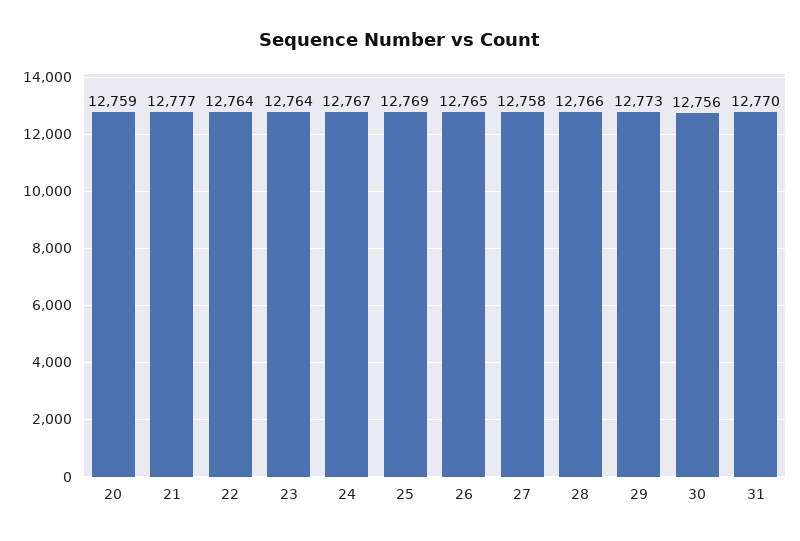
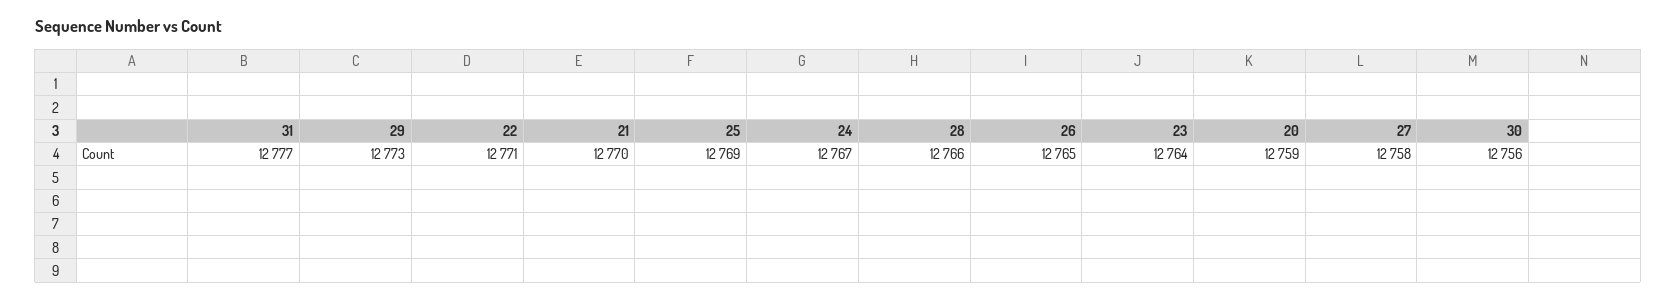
21: 12777 -> 12770
22: 12764 -> 12771
31: 12770 -> 12777

